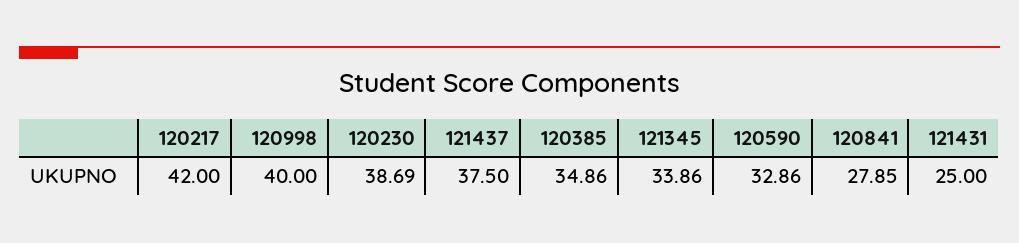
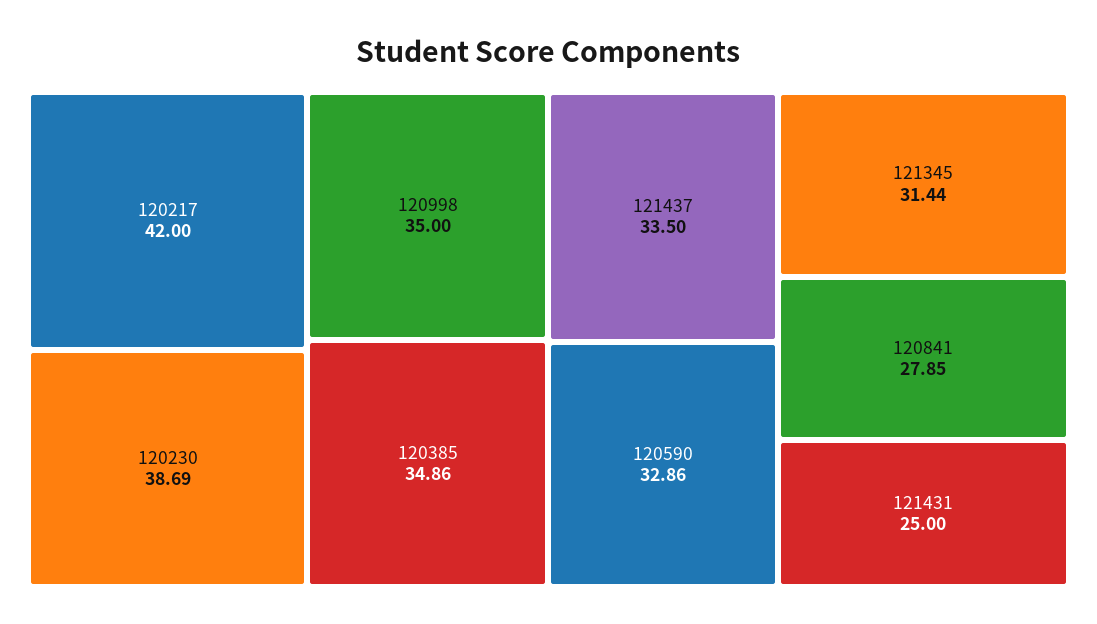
120998: 40 -> 35
121437: 37.5 -> 33.5
121345: 33.86 -> 31.44

